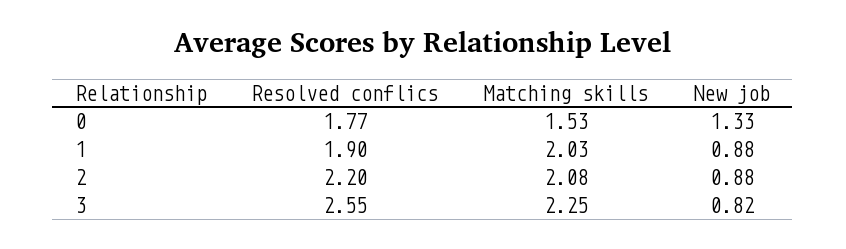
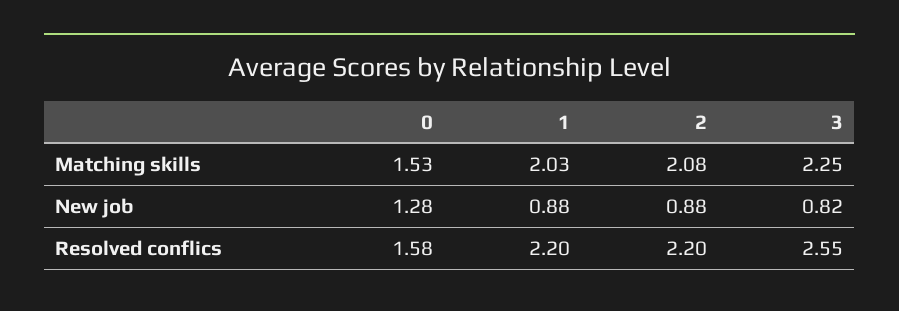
Resolved conflics, 0: 1.77 -> 1.58
New job, 0: 1.33 -> 1.28
Resolved conflics, 1: 1.9 -> 2.2

